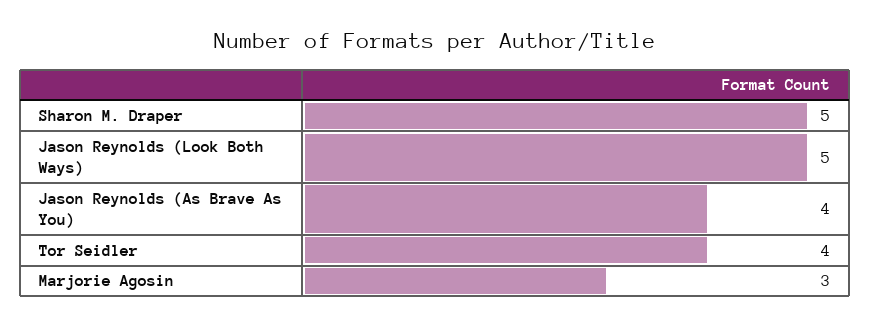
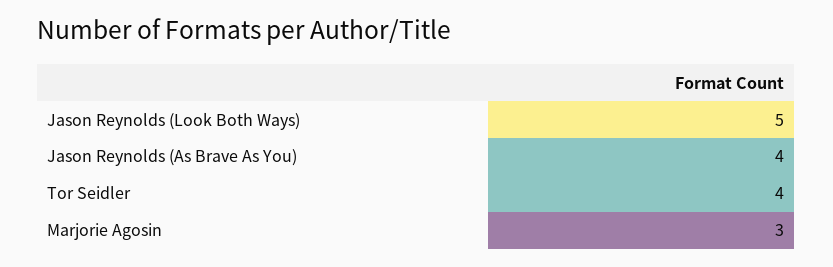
Sharon M. Draper: 5 -> none

